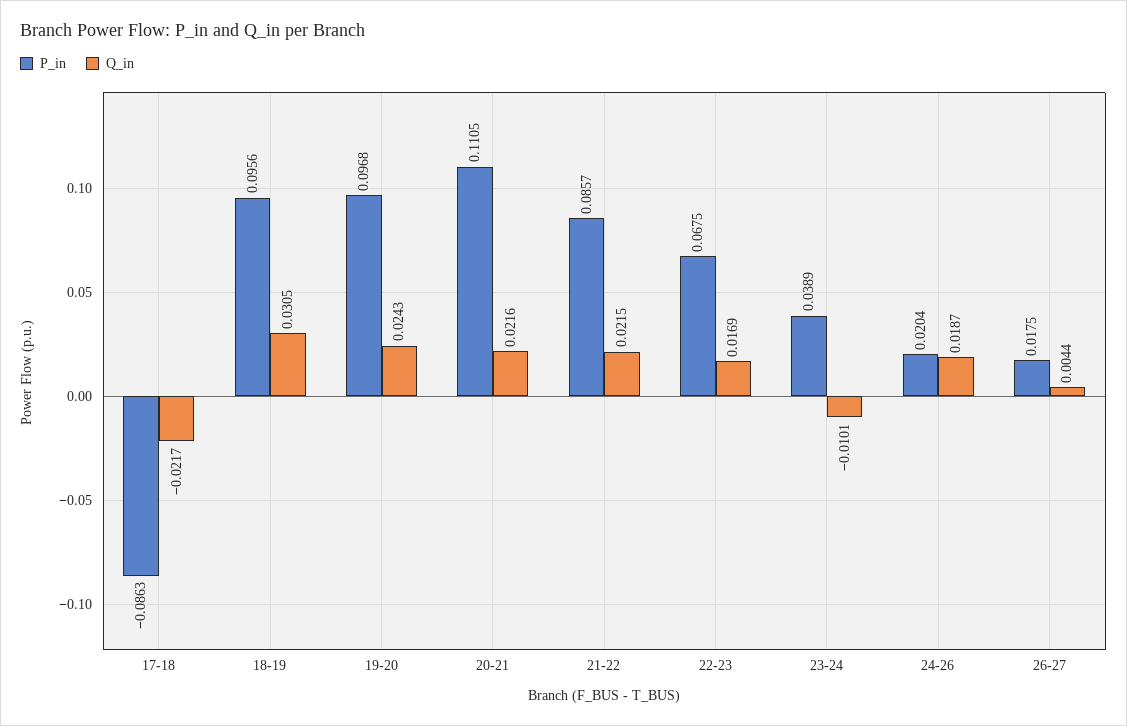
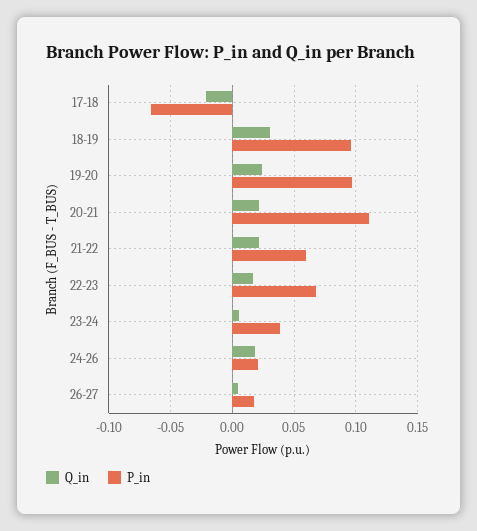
P_in, 17-18: -0.0863 -> -0.065
P_in, 21-22: 0.0857 -> 0.06
Q_in, 23-24: -0.0101 -> 0.005

